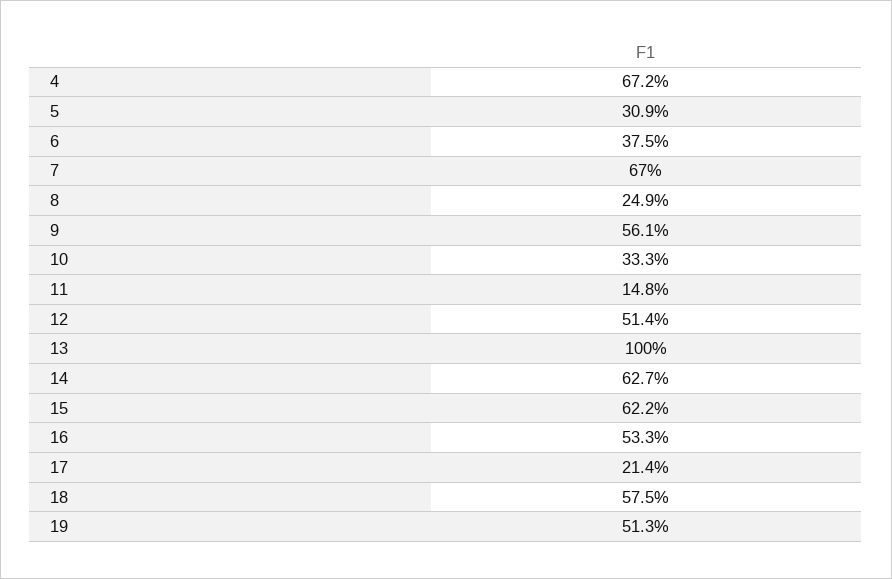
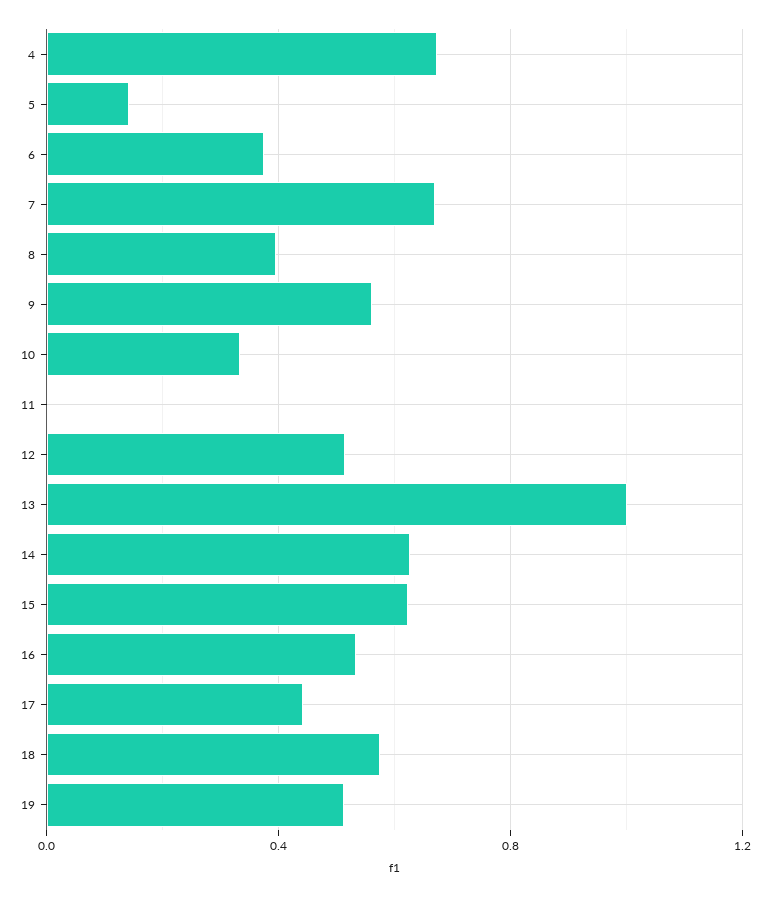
5: 0.309 -> 0.15
8: 0.249 -> 0.4
11: 0.148 -> 0
17: 0.214 -> 0.45

